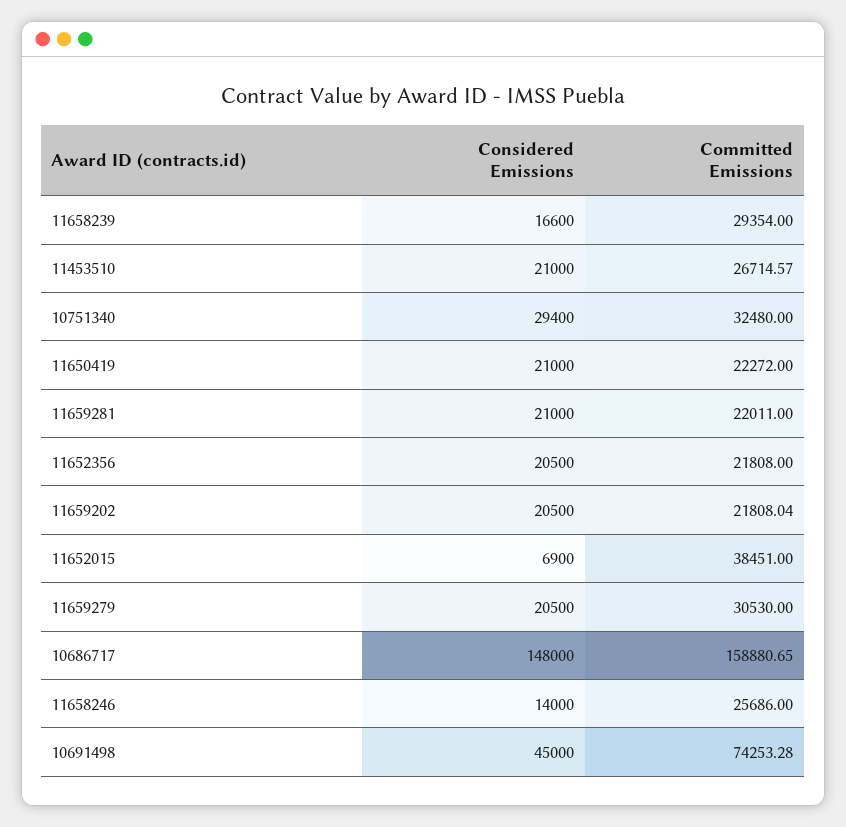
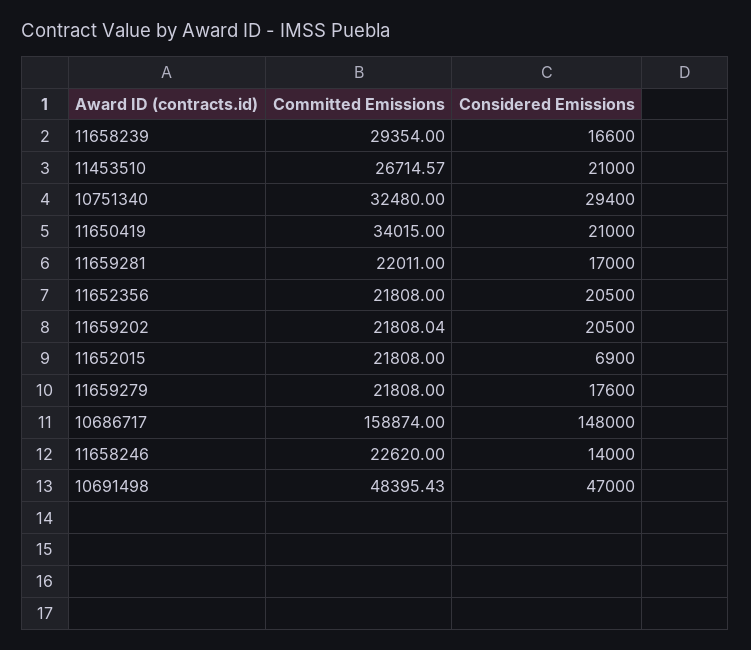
Committed Emissions, 11650419: 22272 -> 34015
Considered Emissions, 11659281: 21000 -> 17000
Committed Emissions, 11652015: 38451 -> 21808
Considered Emissions, 11659279: 20500 -> 17600
Committed Emissions, 11659279: 30530 -> 21808
Committed Emissions, 10686717: 158880.65 -> 158874
Committed Emissions, 11658246: 25686 -> 22620
Considered Emissions, 10691498: 45000 -> 47000
Committed Emissions, 10691498: 74253.28 -> 48395.43

